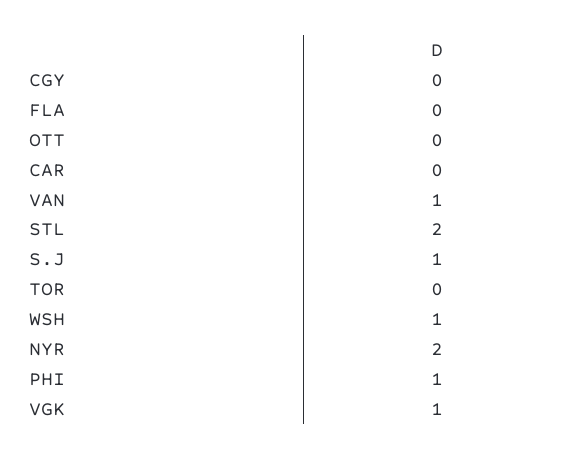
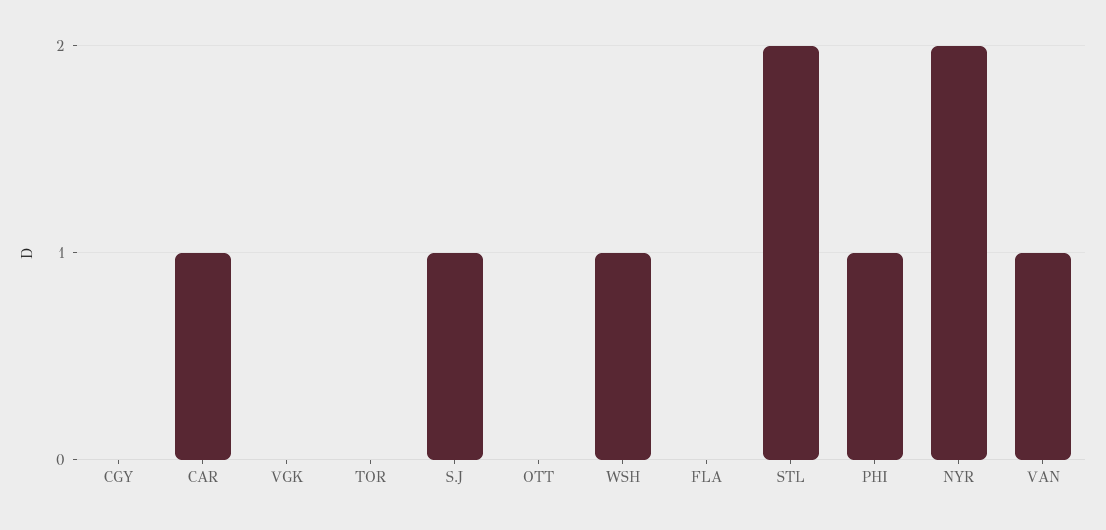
CAR: 0 -> 1
VGK: 1 -> 0

